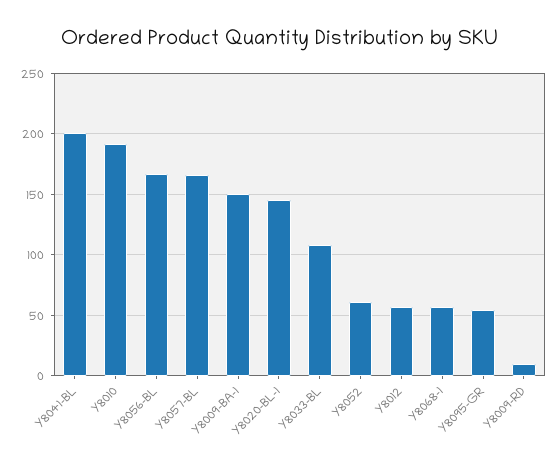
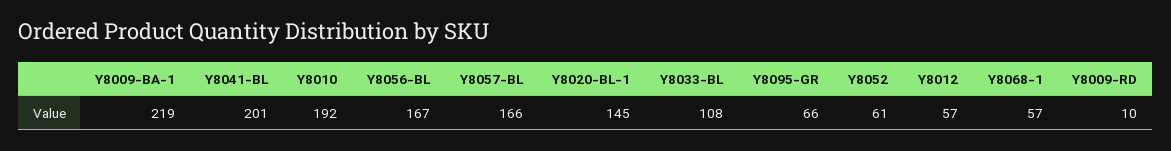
Y8009-BA-1: 150 -> 219
Y8095-GR: 55 -> 66

